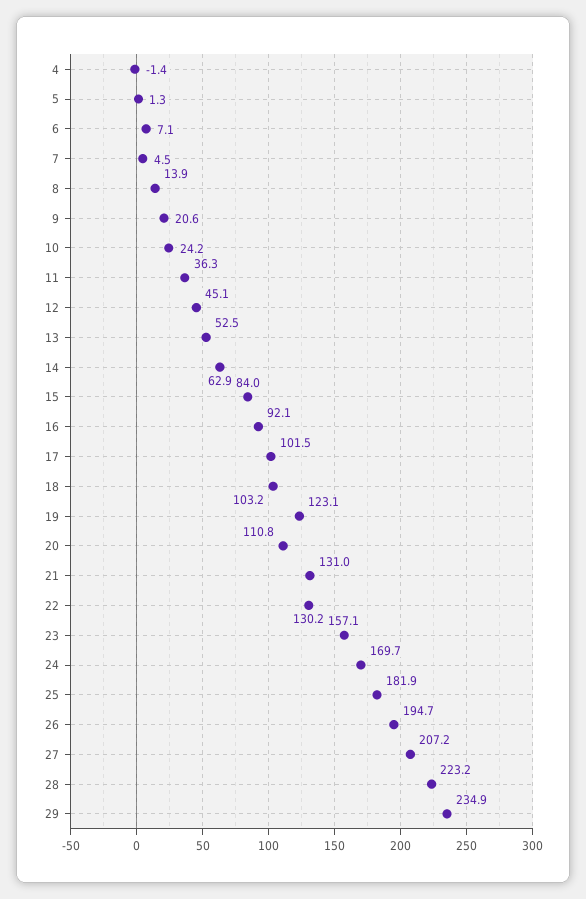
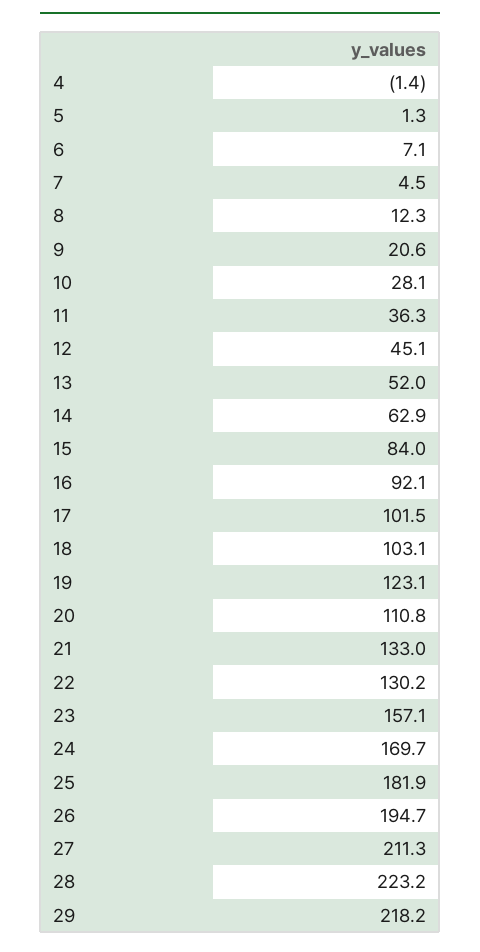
8: 13.9 -> 12.3
10: 24.2 -> 28.1
13: 52.5 -> 52
18: 103.2 -> 103.1
21: 131 -> 133
27: 207.2 -> 211.3
29: 234.9 -> 218.2

